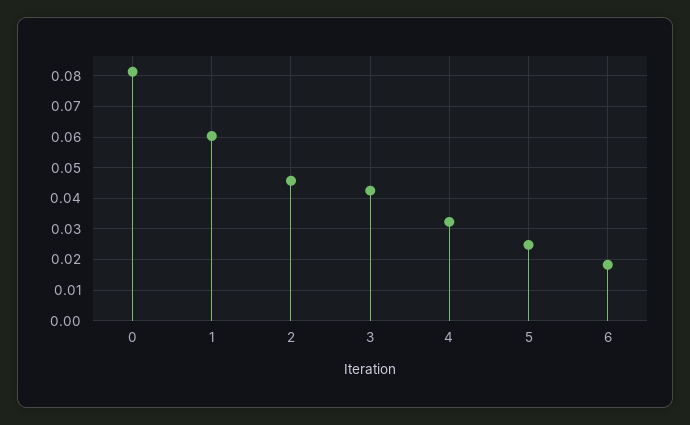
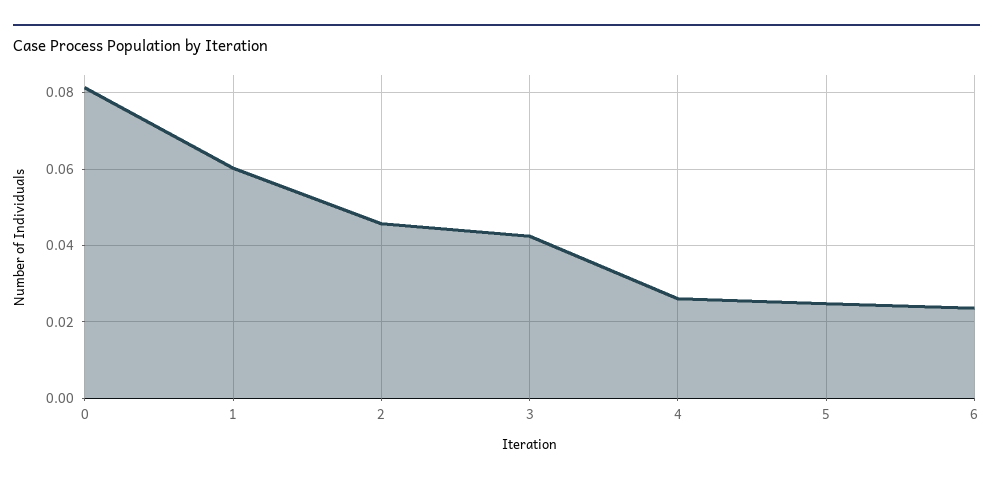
4: 0.032 -> 0.026
6: 0.018 -> 0.024

